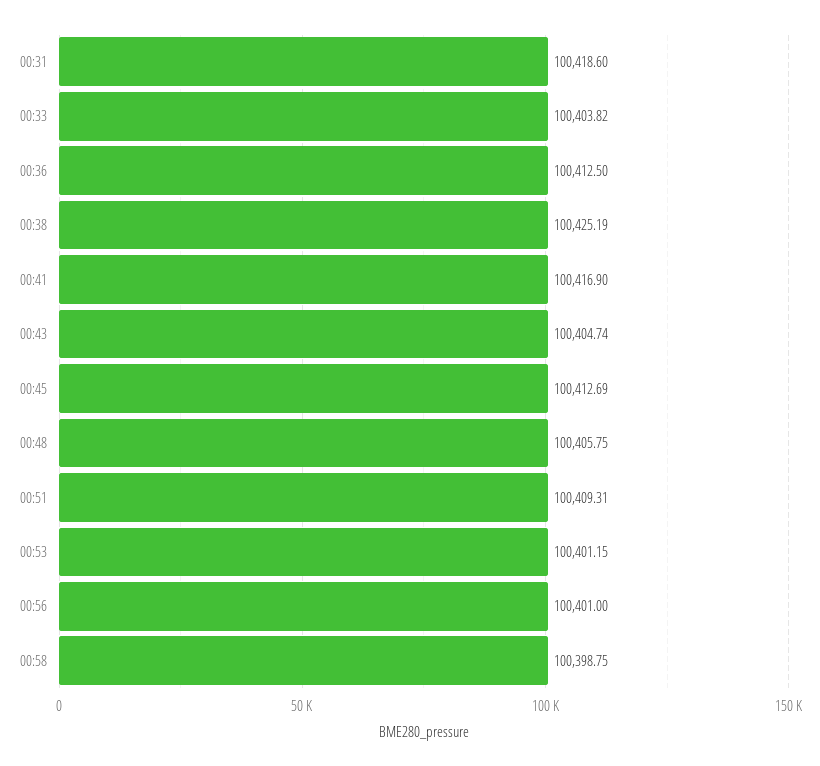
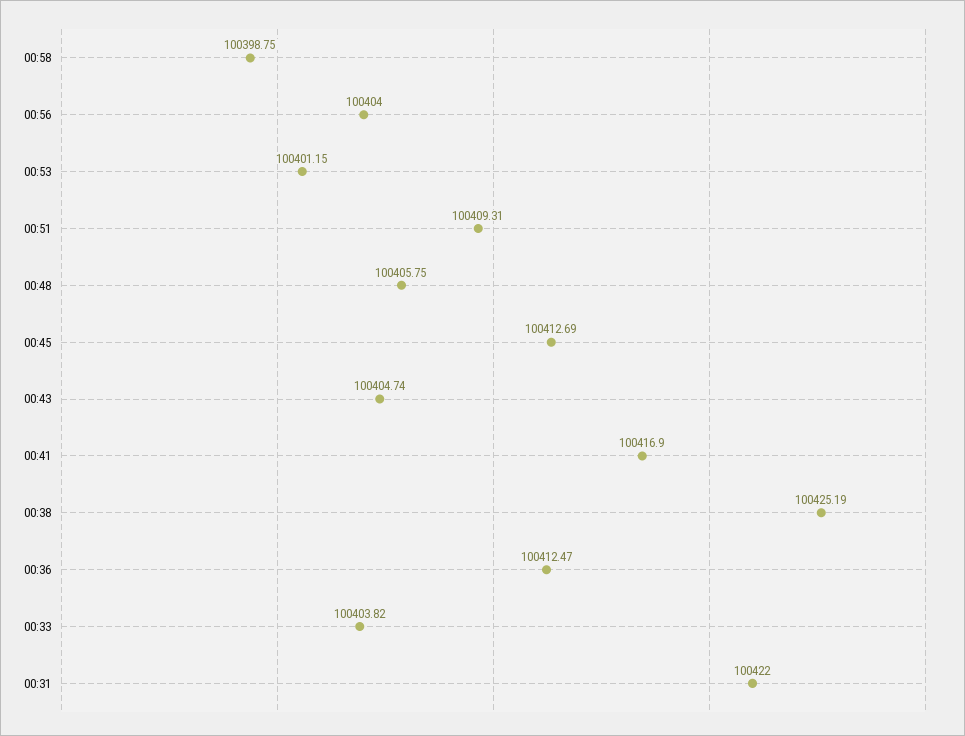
00:31: 100418.6 -> 100422
00:36: 100412.5 -> 100412.47
00:56: 100401 -> 100404

